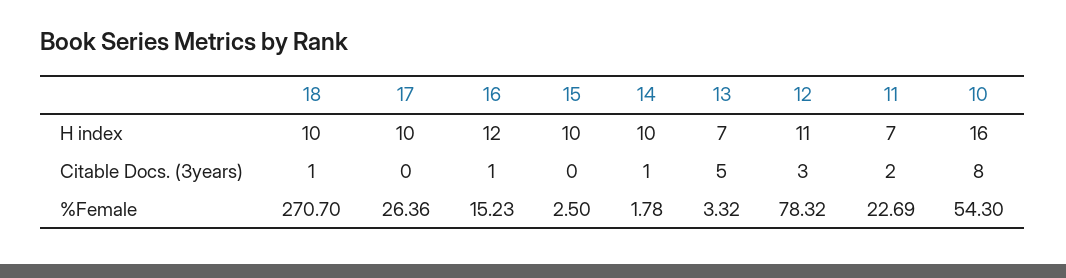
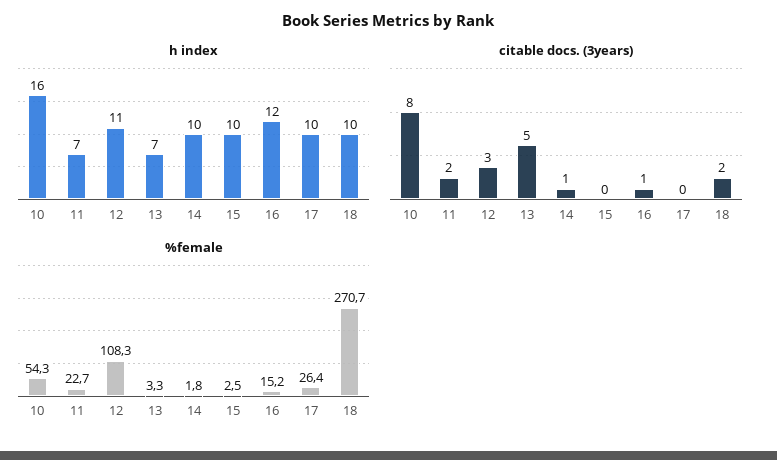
Citable Docs. (3years), 18: 1 -> 2
%Female, 12: 78.32 -> 108.3

